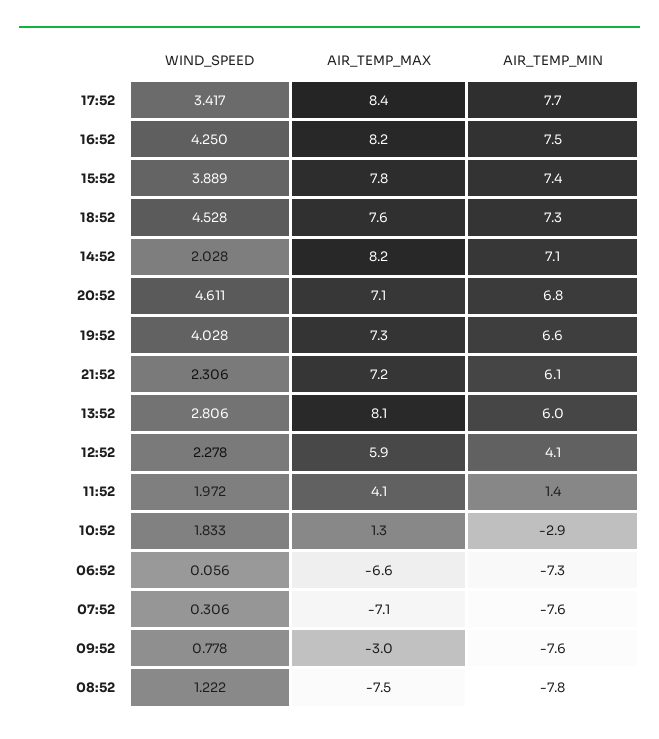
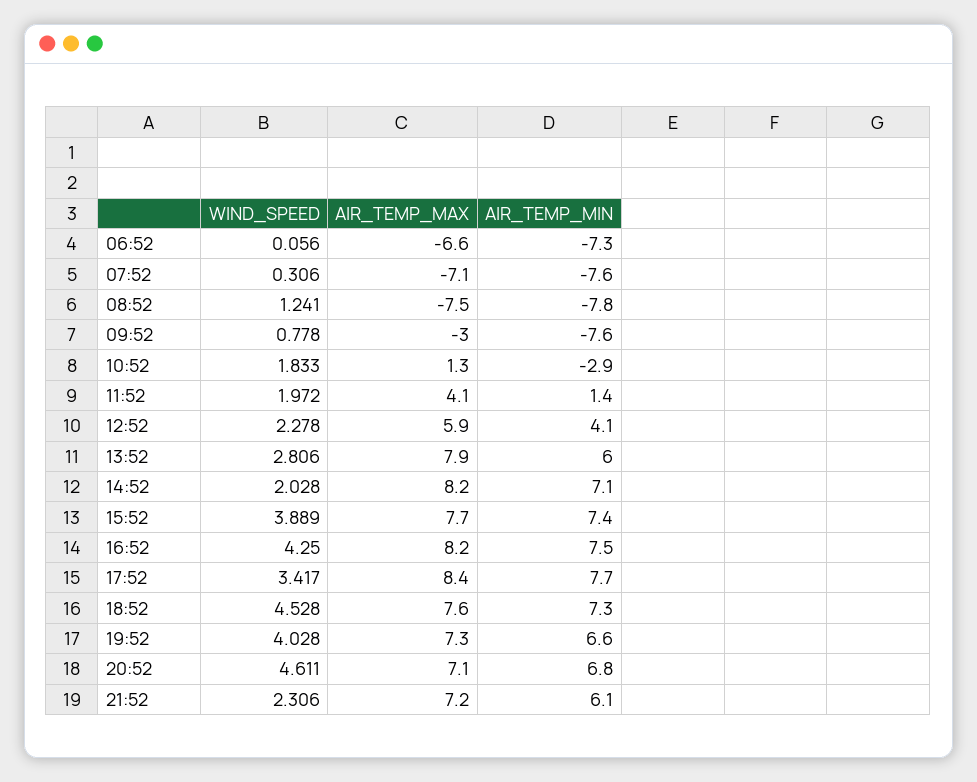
AIR_TEMP_MAX, 15:52: 7.8 -> 7.7
AIR_TEMP_MAX, 13:52: 8.1 -> 7.9
WIND_SPEED, 08:52: 1.222 -> 1.241

